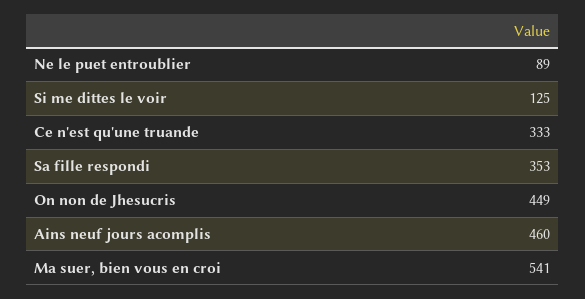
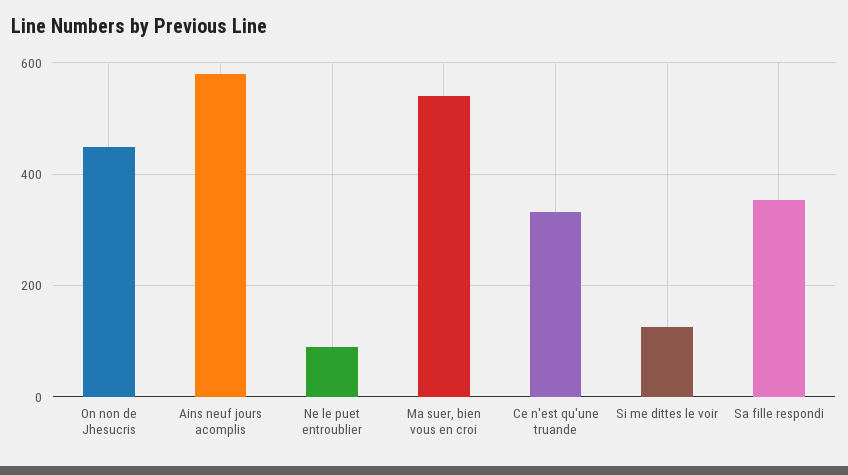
Ains neuf jours acomplis: 460 -> 580

